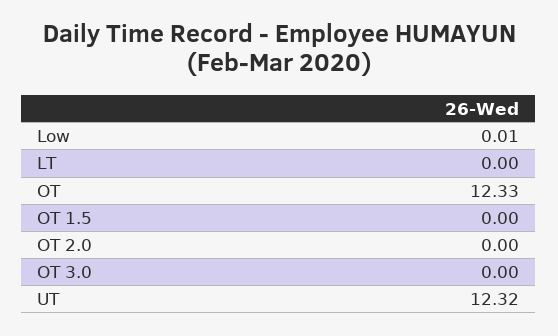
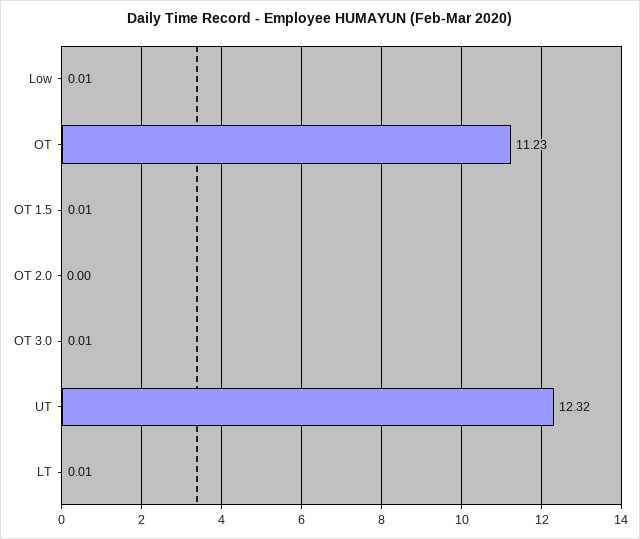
LT: 0 -> 0.01
OT: 12.33 -> 11.23
OT 1.5: 0 -> 0.01
OT 3.0: 0 -> 0.01

